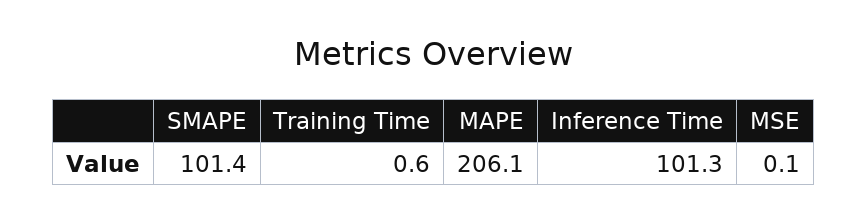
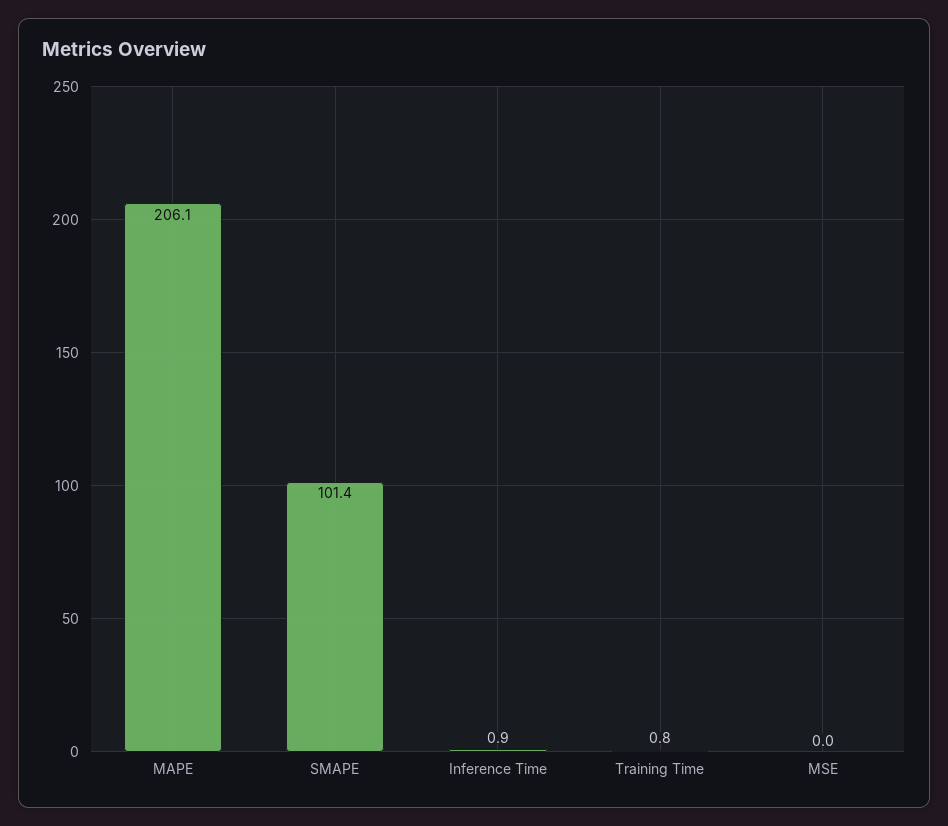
Training Time: 0.6 -> 0.8
Inference Time: 101.3 -> 0.9
MSE: 0.1 -> 0

